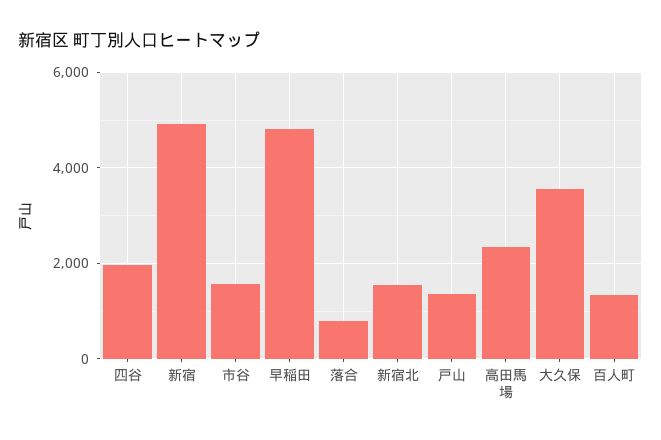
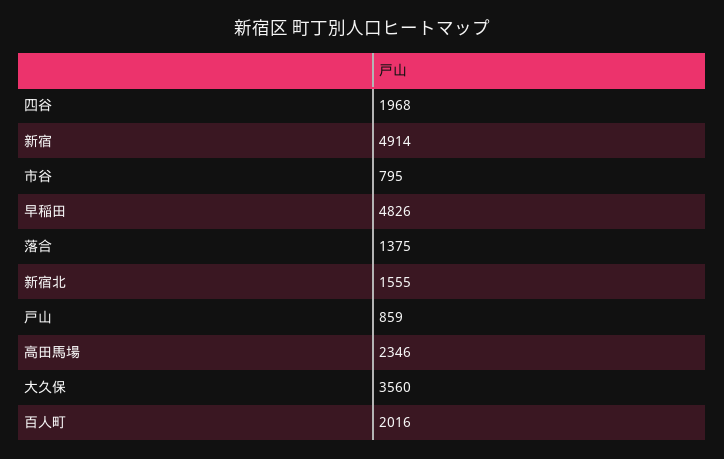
市谷: 1600 -> 795
落合: 800 -> 1375
戸山: 1400 -> 859
百人町: 1400 -> 2016

